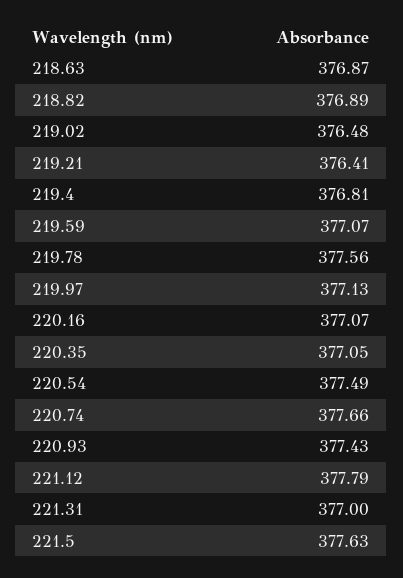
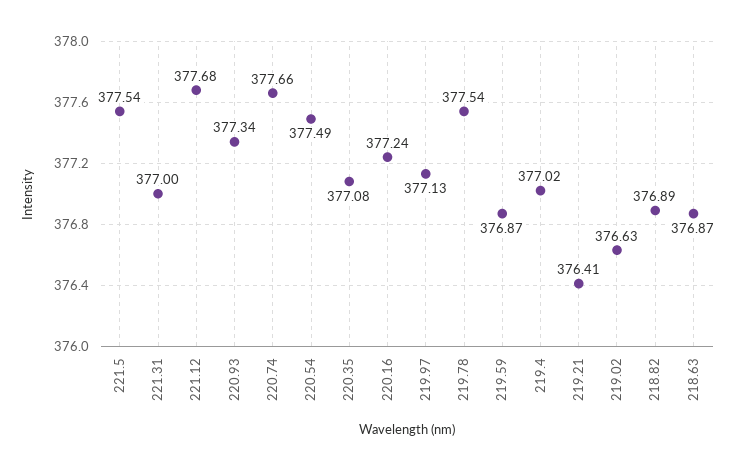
219.02: 376.48 -> 376.63
219.4: 376.81 -> 377.02
219.59: 377.07 -> 376.87
219.78: 377.56 -> 377.54
220.16: 377.07 -> 377.24
220.35: 377.05 -> 377.08
220.93: 377.43 -> 377.34
221.12: 377.79 -> 377.68
221.5: 377.63 -> 377.54

